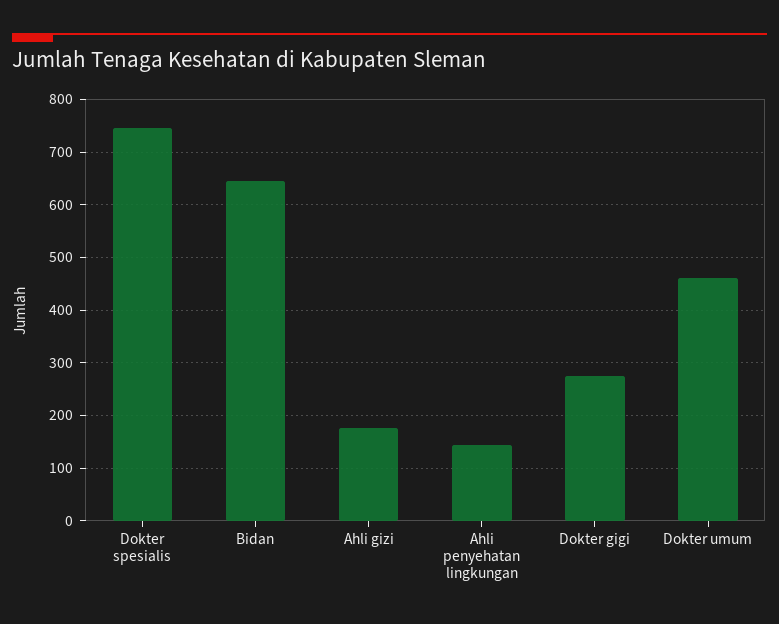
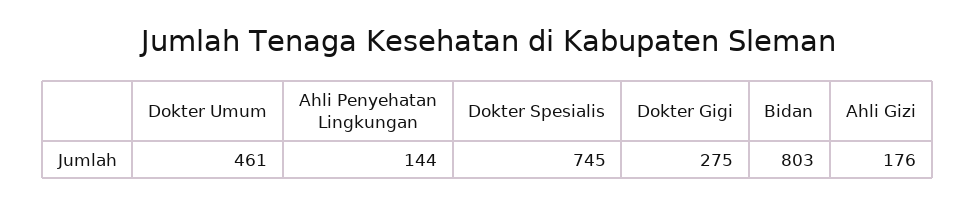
Bidan: 640 -> 803

